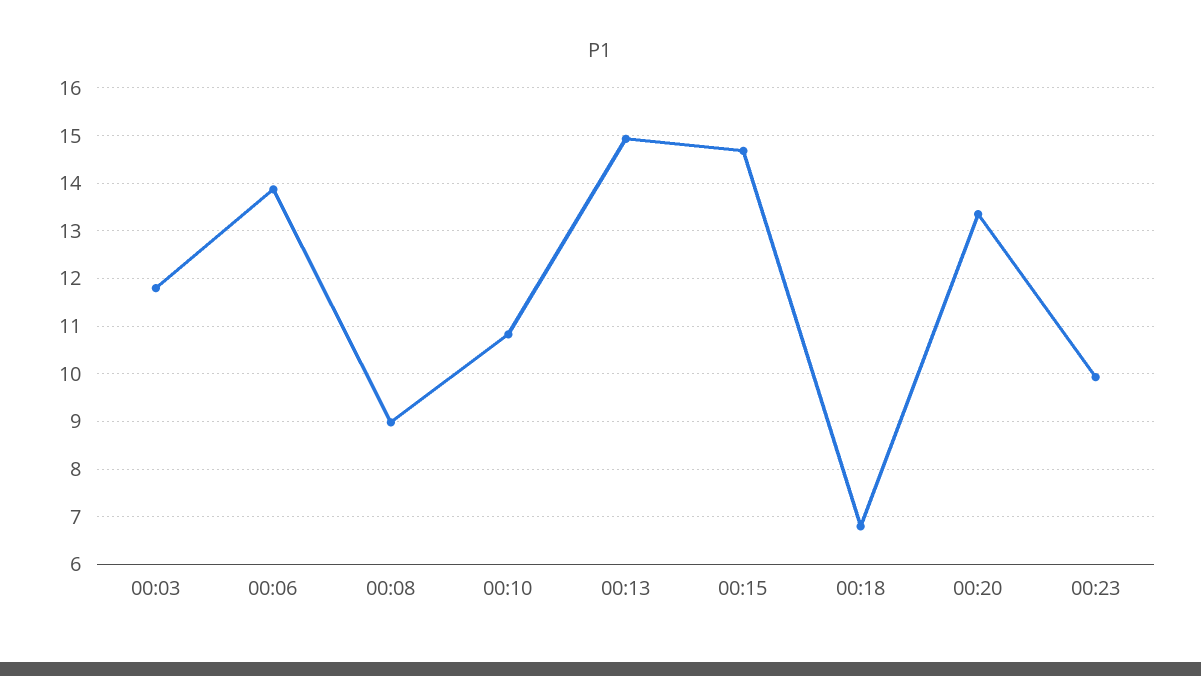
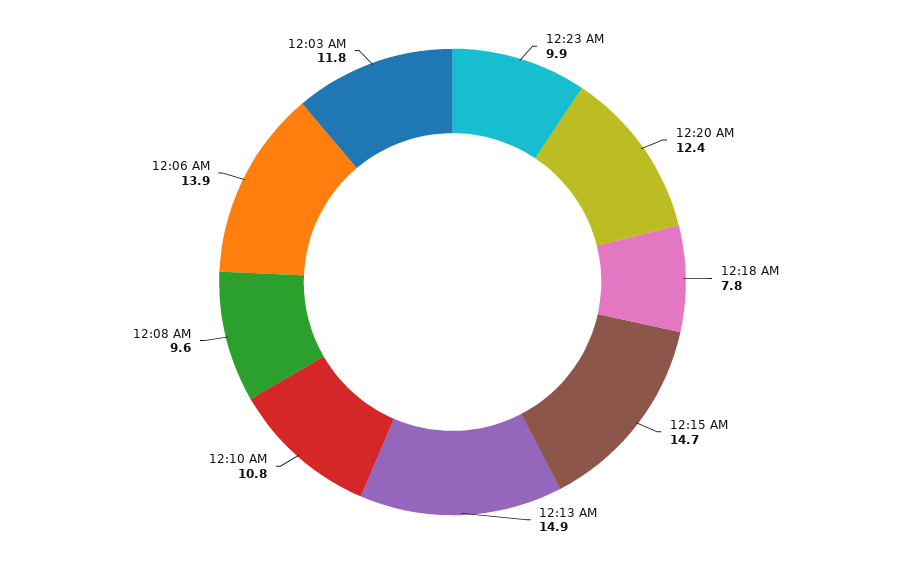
00:08: 9 -> 9.6
00:18: 6.8 -> 7.8
00:20: 13.4 -> 12.4

